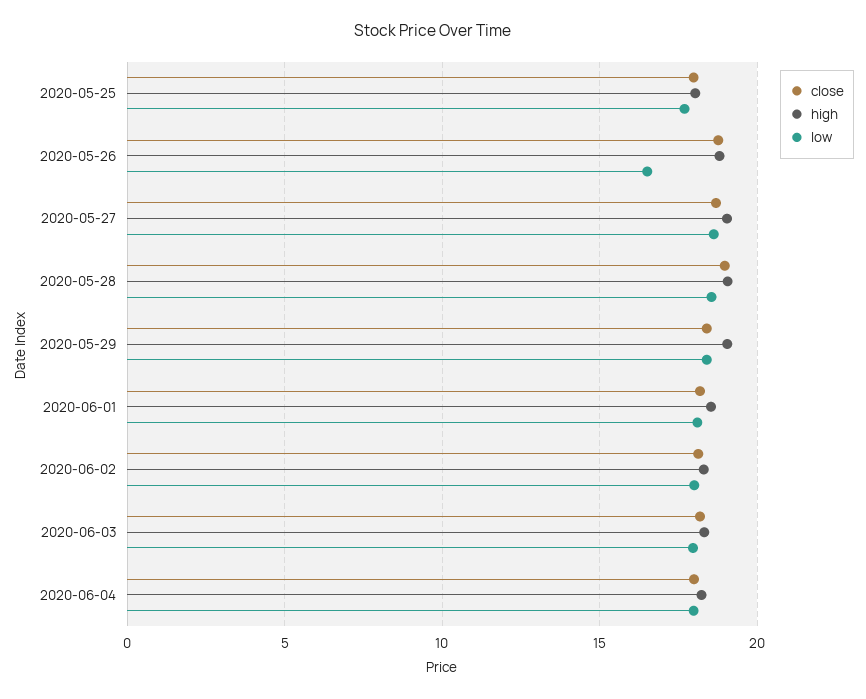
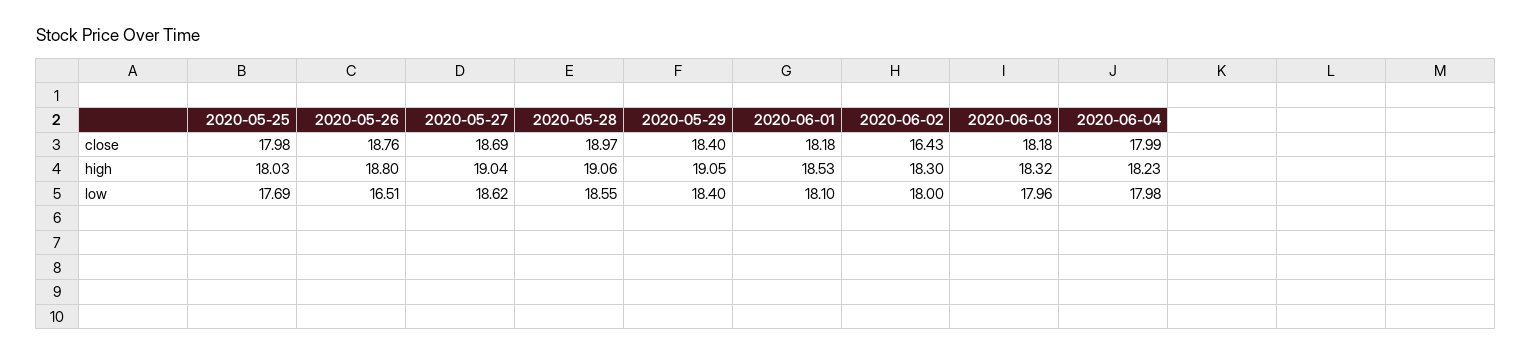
close, 2020-06-02: 18 -> 16.43

